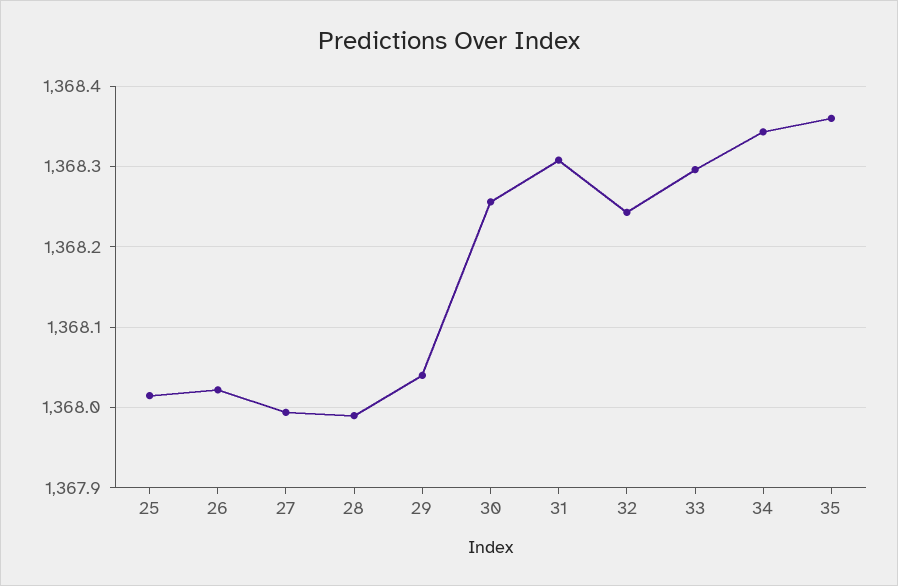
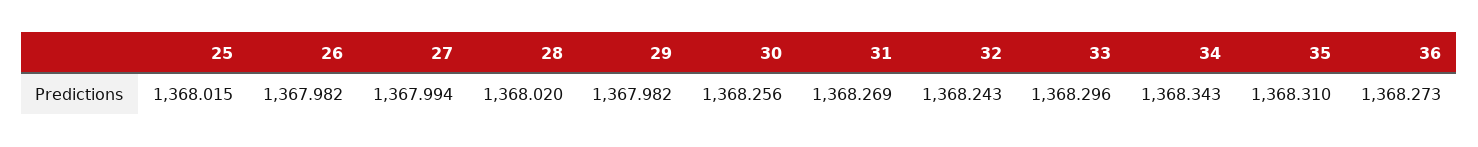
26: 1368.02 -> 1367.982
28: 1367.99 -> 1368.02
29: 1368.04 -> 1367.982
31: 1368.31 -> 1368.269
35: 1368.36 -> 1368.31
36: none -> 1368.273

